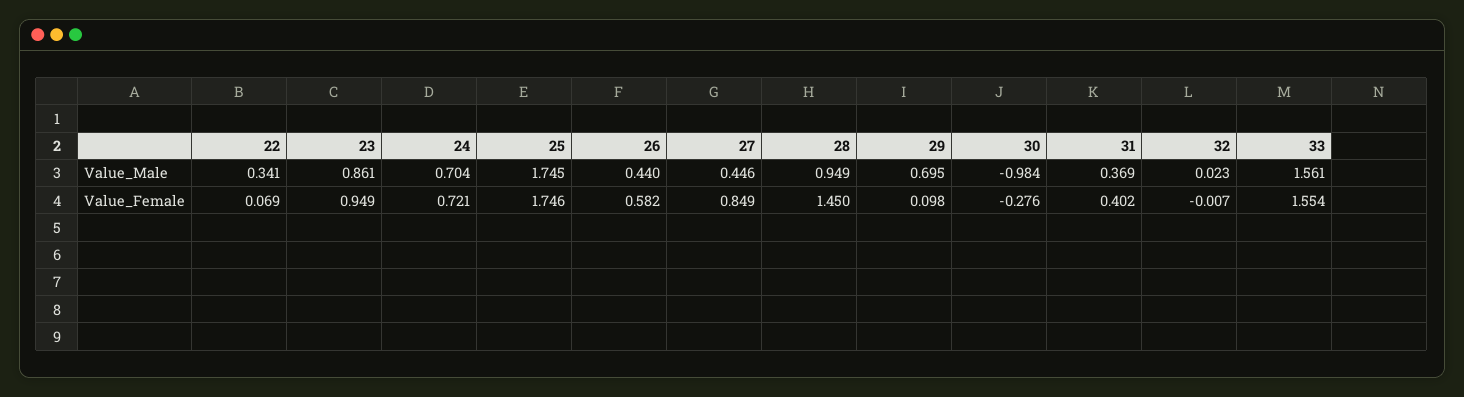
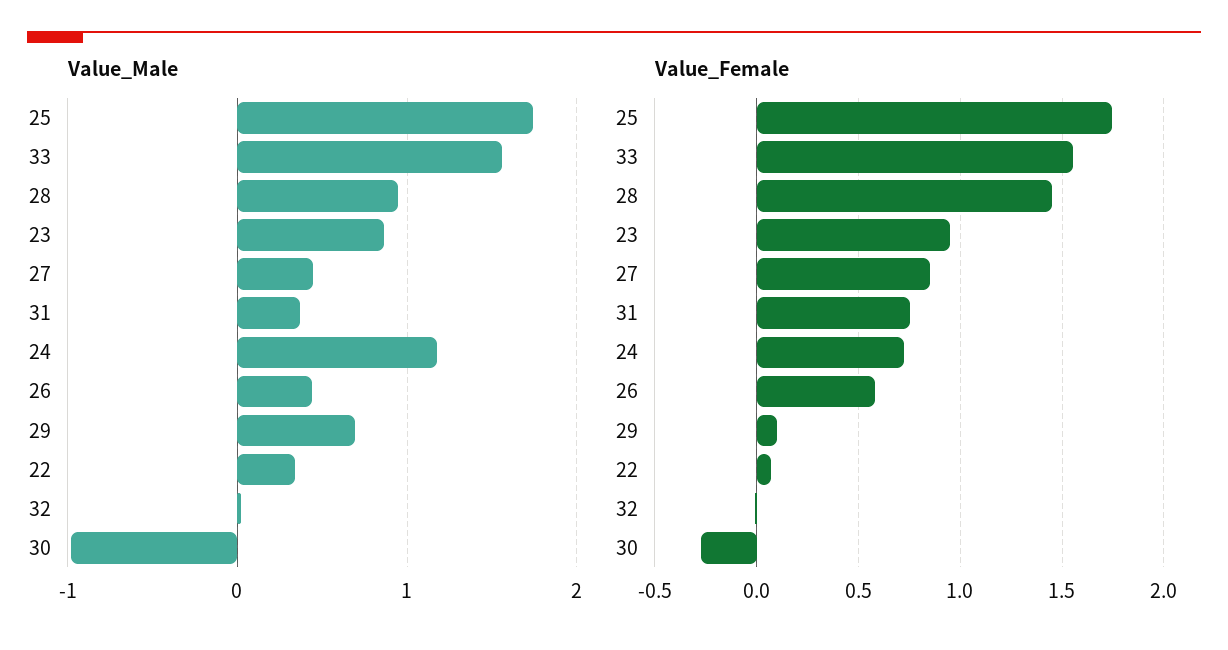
Value_Male, 24: 0.704 -> 1.2
Value_Female, 31: 0.402 -> 0.75

